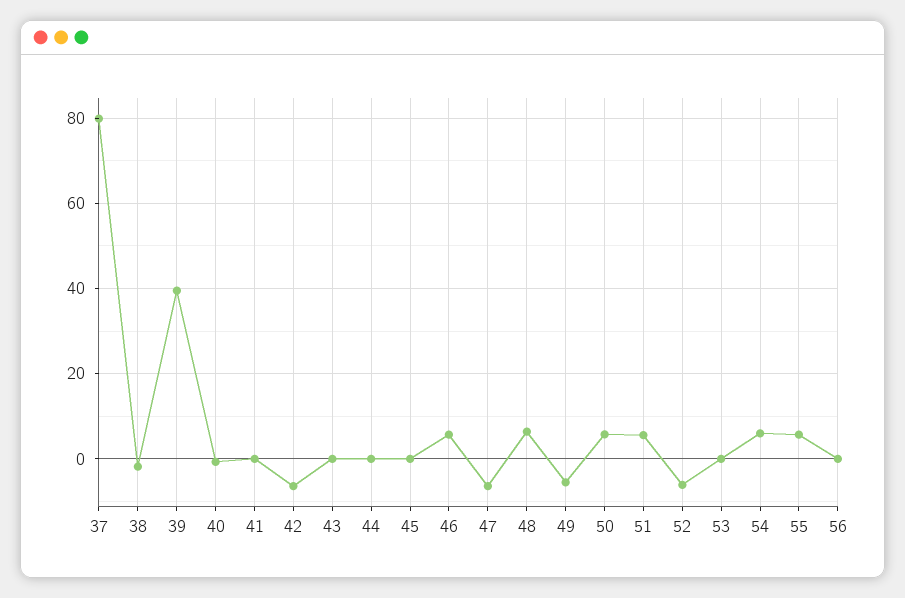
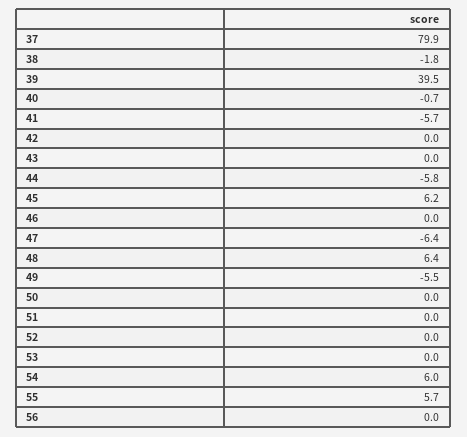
41: 0 -> -5.7
42: -6 -> 0
44: 0 -> -5.8
45: 0 -> 6.2
46: 6 -> 0
50: 6 -> 0
51: 6 -> 0
52: -6 -> 0

